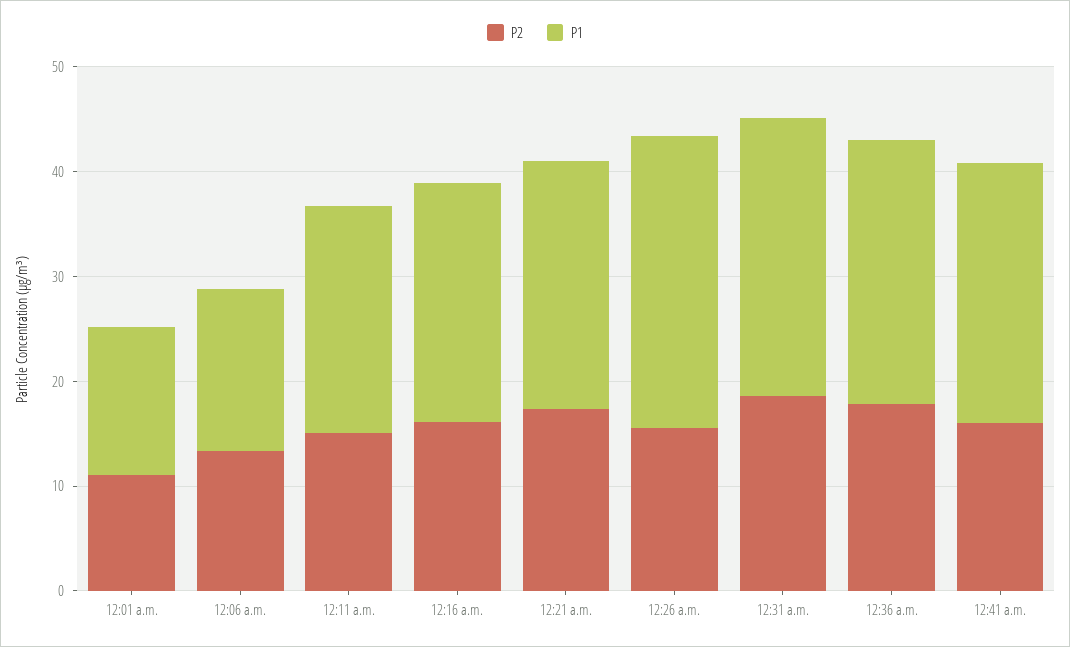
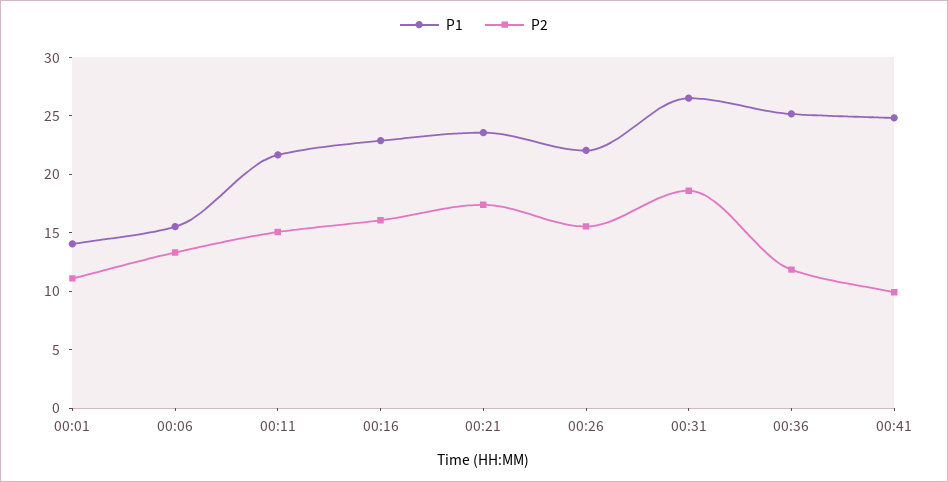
P1, 12:26 a.m.: 28 -> 22
P2, 12:36 a.m.: 18 -> 12
P2, 12:41 a.m.: 16 -> 10

